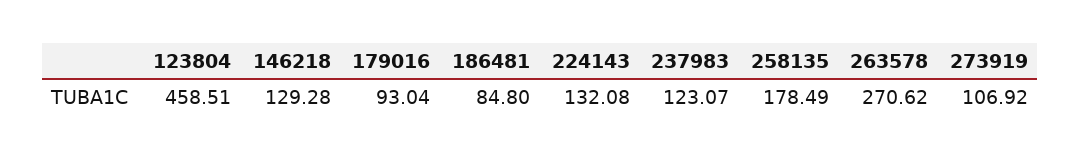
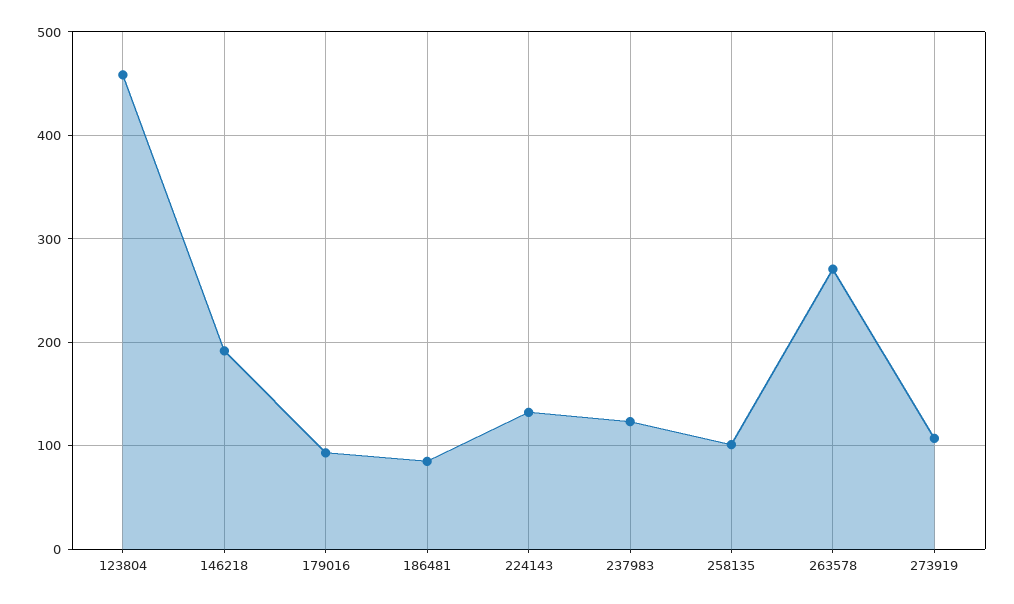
146218: 129.28 -> 190
258135: 178.49 -> 100

